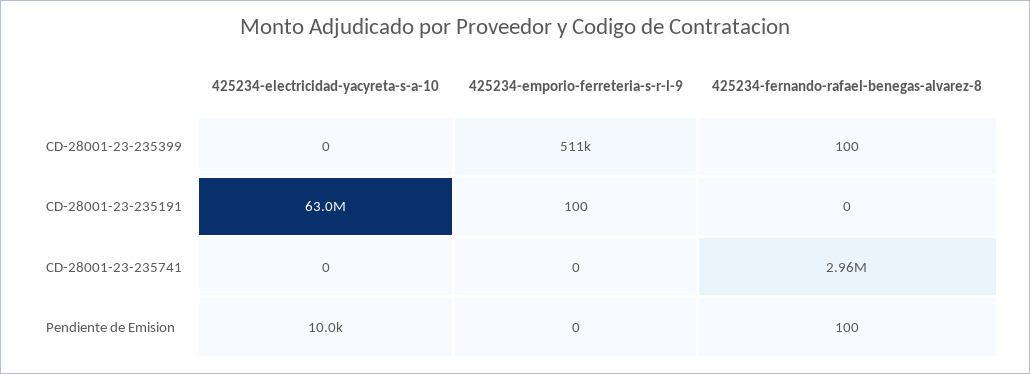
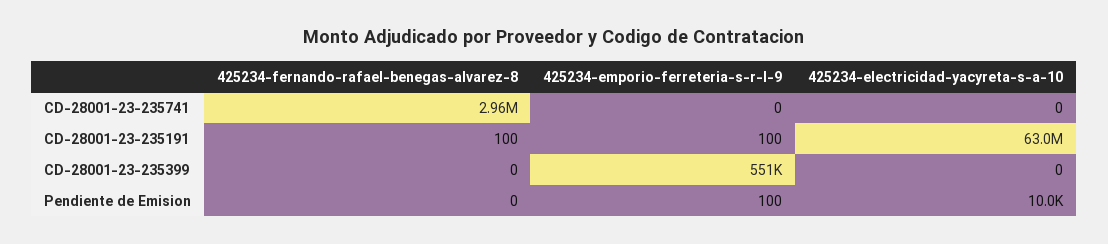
425234-emporio-ferreteria-s-r-l-9, CD-28001-23-235399: 511000 -> 551000
425234-fernando-rafael-benegas-alvarez-8, CD-28001-23-235399: 100 -> 0
425234-fernando-rafael-benegas-alvarez-8, CD-28001-23-235191: 0 -> 100
425234-emporio-ferreteria-s-r-l-9, Pendiente de Emision: 0 -> 100
425234-fernando-rafael-benegas-alvarez-8, Pendiente de Emision: 100 -> 0

